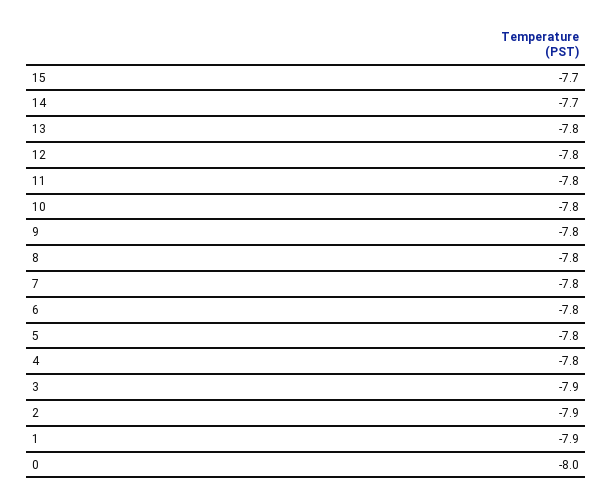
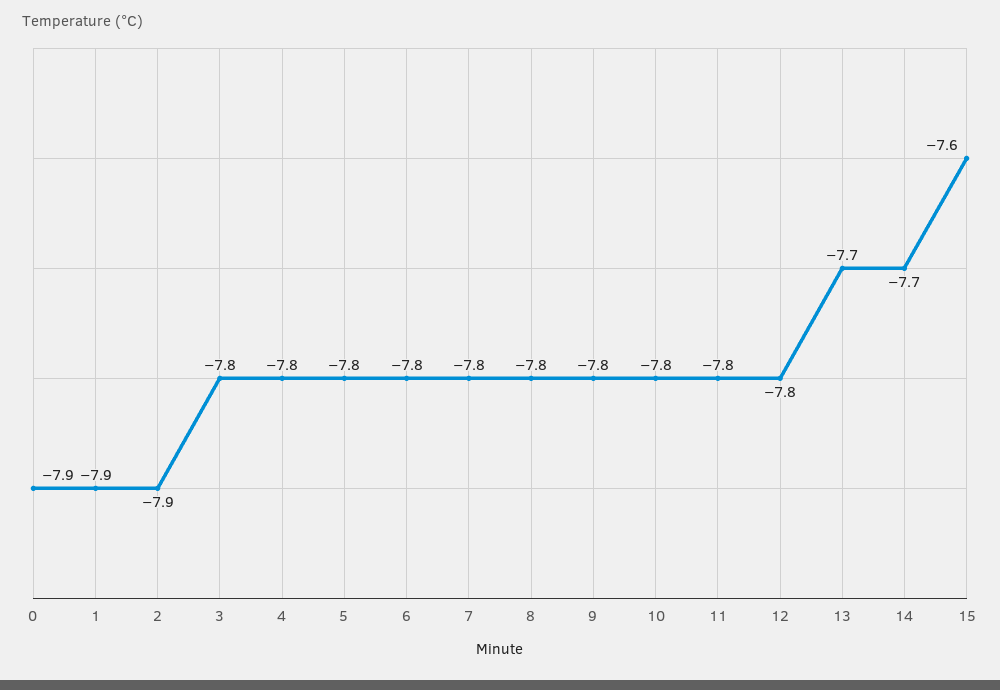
15: -7.7 -> -7.6
13: -7.8 -> -7.7
3: -7.9 -> -7.8
0: -8 -> -7.9

